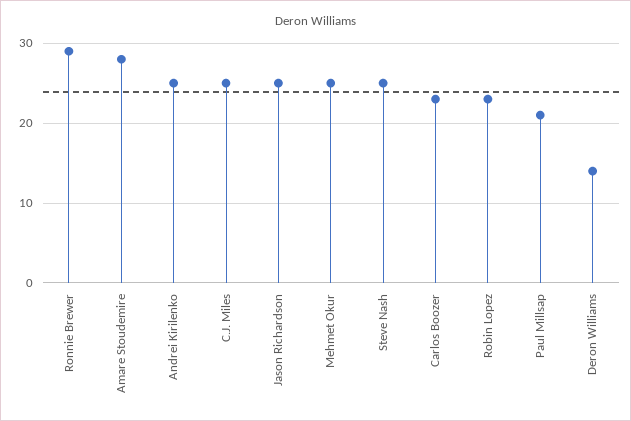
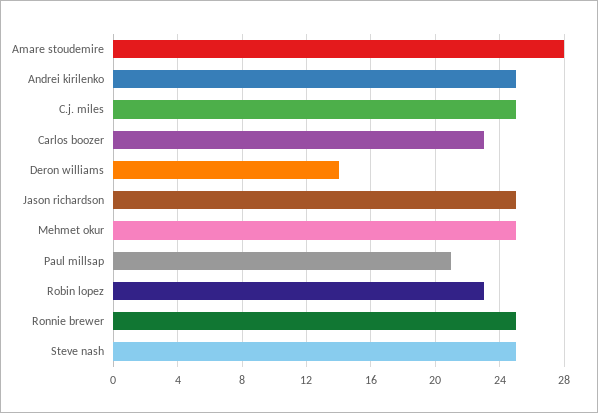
Ronnie Brewer: 29 -> 25

